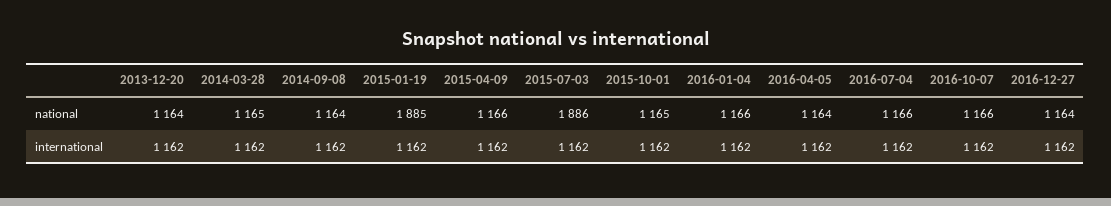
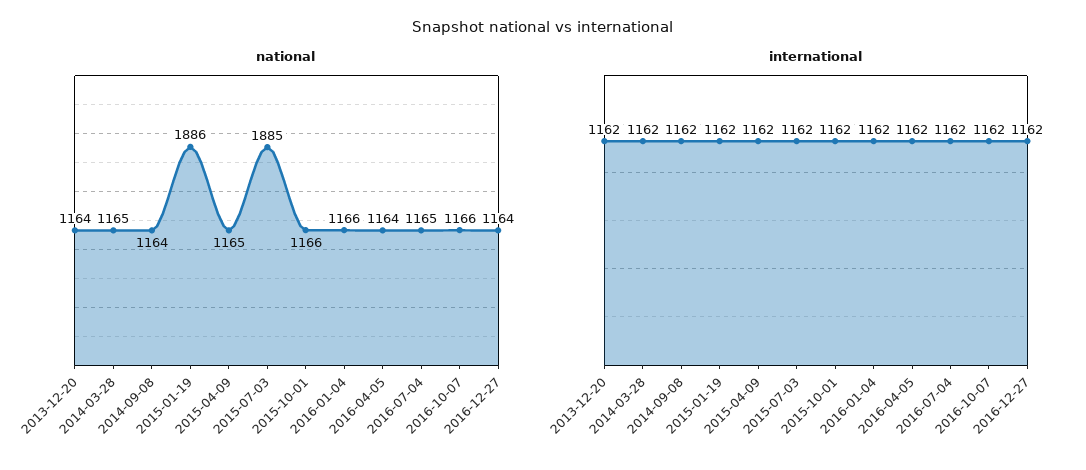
national, 2015-01-19: 1885 -> 1886
national, 2015-04-09: 1166 -> 1165
national, 2015-07-03: 1886 -> 1885
national, 2015-10-01: 1165 -> 1166
national, 2016-07-04: 1166 -> 1165

